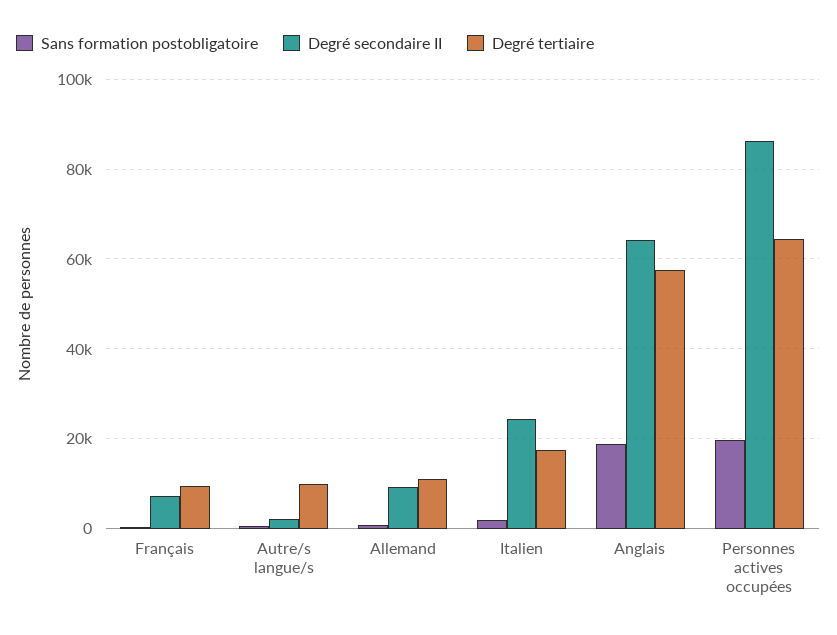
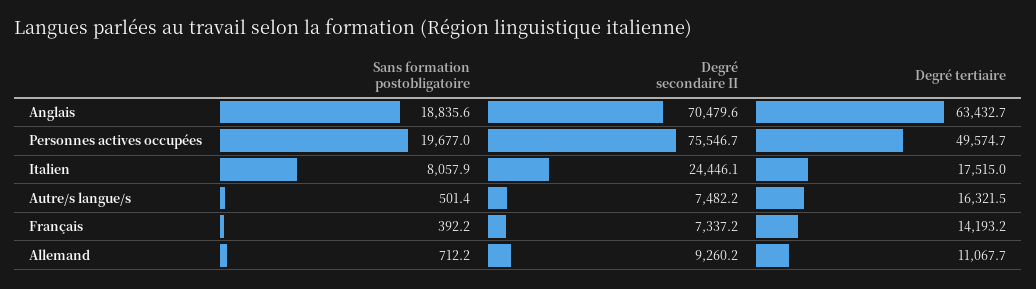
Degré tertiaire, Français: 10000 -> 14193.2
Degré secondaire II, Autre/s langue/s: 2000 -> 7482.2
Degré tertiaire, Autre/s langue/s: 10000 -> 16321.5
Sans formation postobligatoire, Italien: 2000 -> 8057.9
Degré secondaire II, Anglais: 64000 -> 70479.6
Degré tertiaire, Anglais: 58000 -> 63432.7
Degré secondaire II, Personnes actives occupées: 86000 -> 75546.7
Degré tertiaire, Personnes actives occupées: 64000 -> 49574.7

